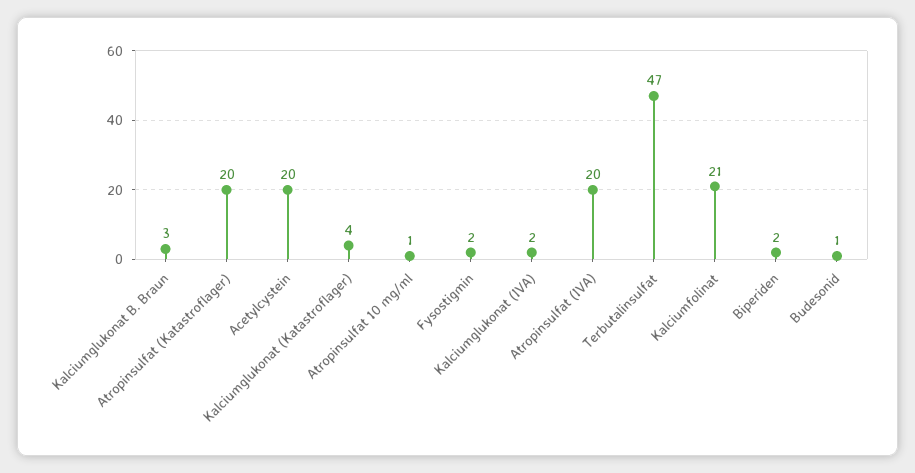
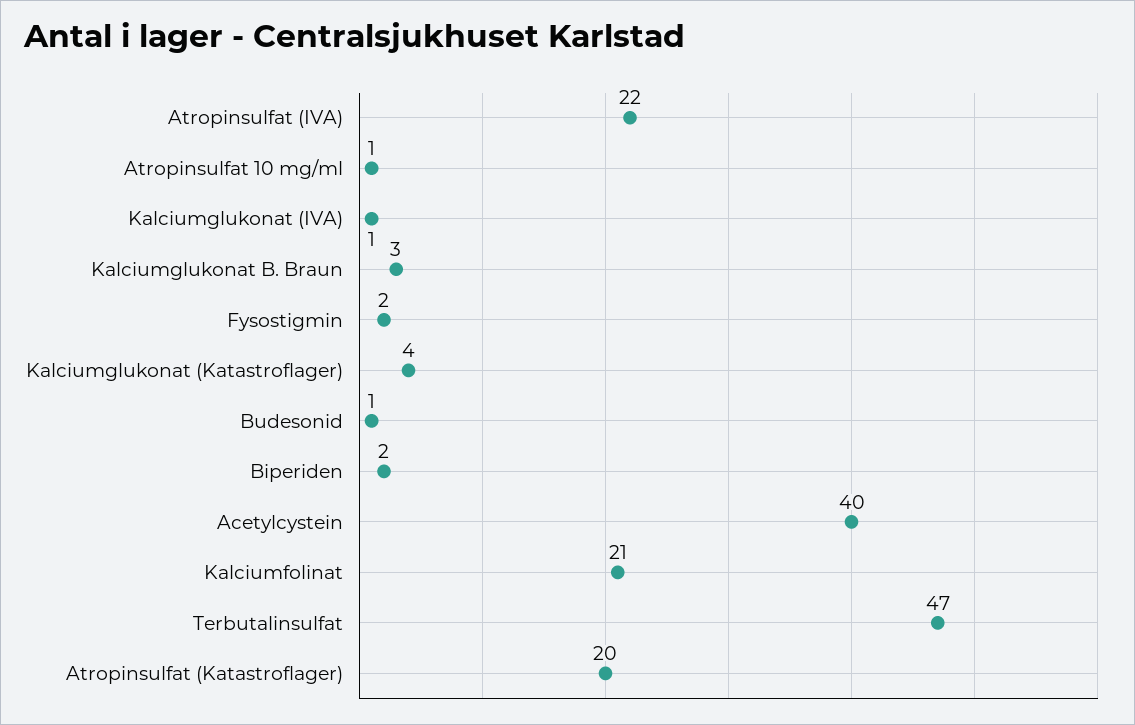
Acetylcystein: 20 -> 40
Kalciumglukonat (IVA): 2 -> 1
Atropinsulfat (IVA): 20 -> 22

